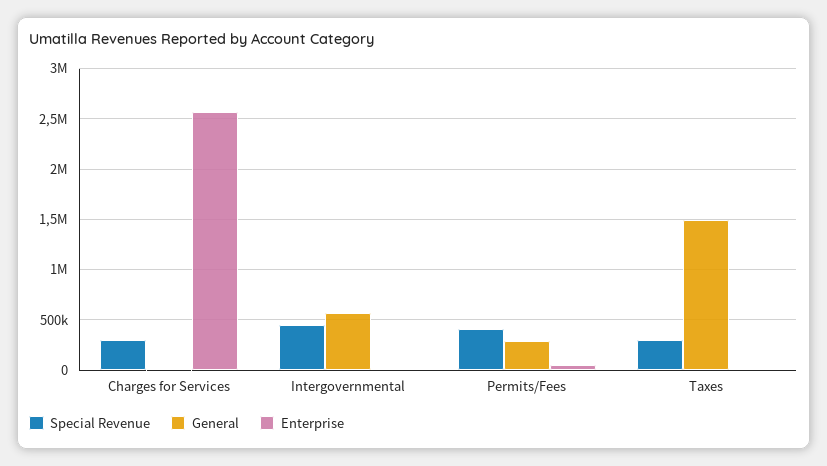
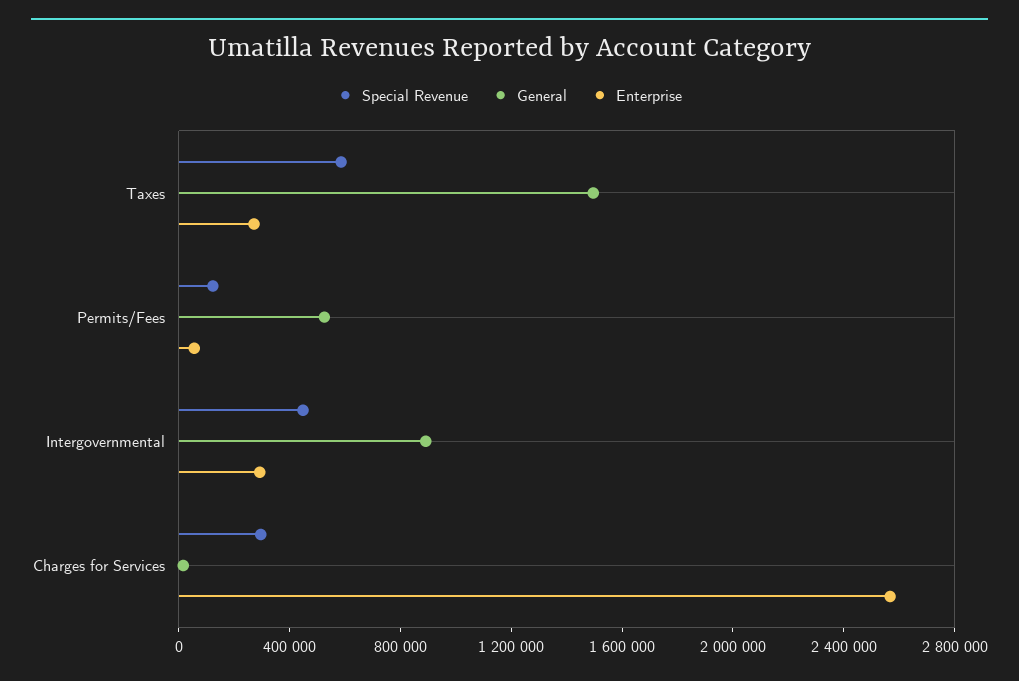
General, Intergovernmental: 600000 -> 900000
Enterprise, Intergovernmental: 0 -> 300000
Special Revenue, Permits/Fees: 400000 -> 100000
General, Permits/Fees: 300000 -> 500000
Special Revenue, Taxes: 300000 -> 600000
Enterprise, Taxes: 0 -> 300000

